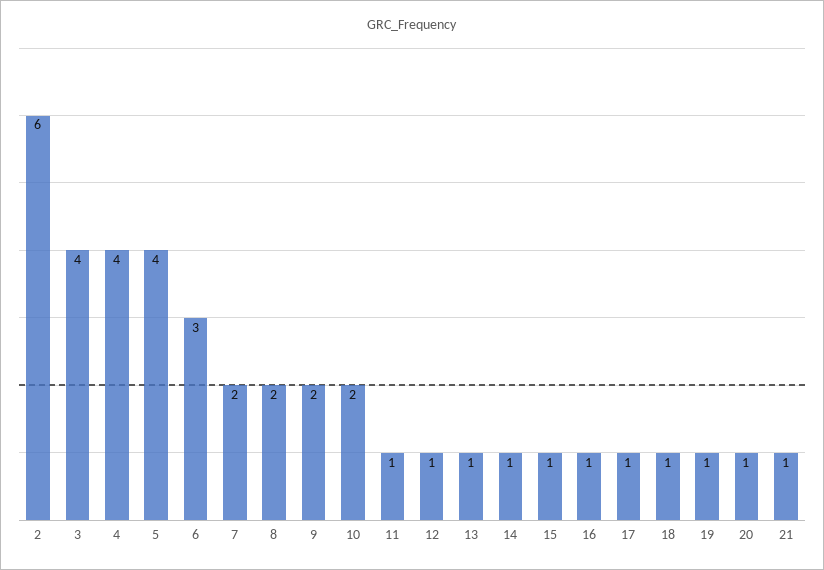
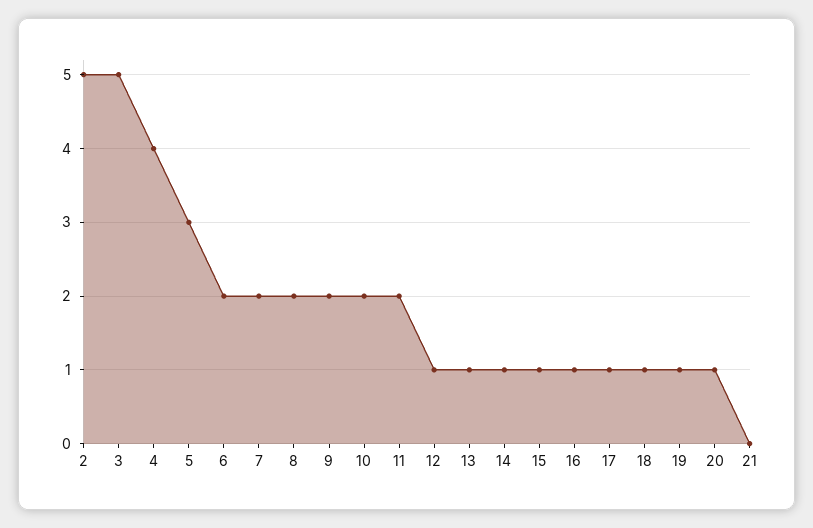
2: 6 -> 5
3: 4 -> 5
5: 4 -> 3
6: 3 -> 2
11: 1 -> 2
21: 1 -> 0

